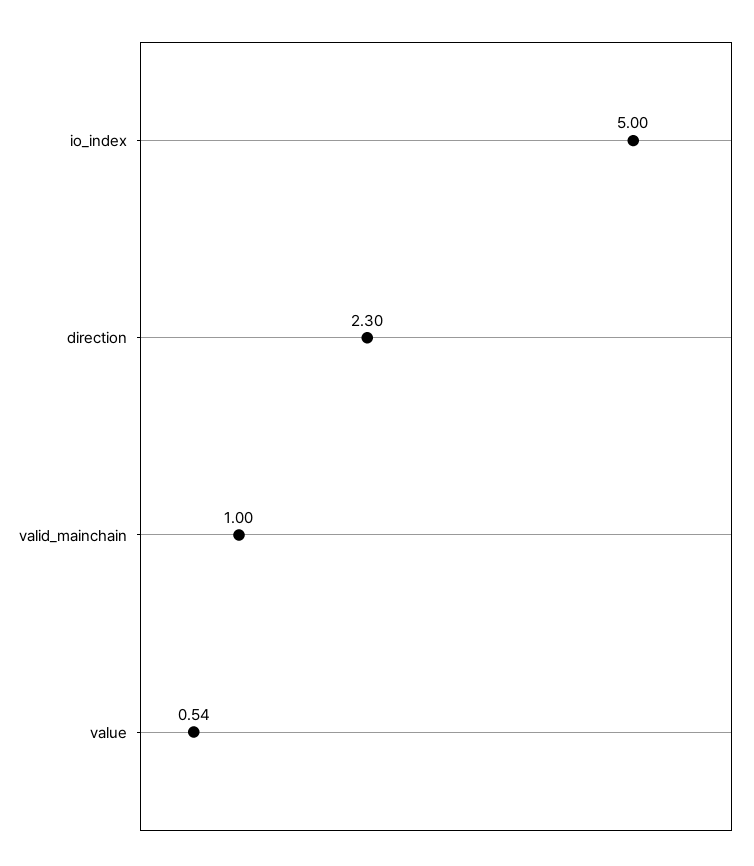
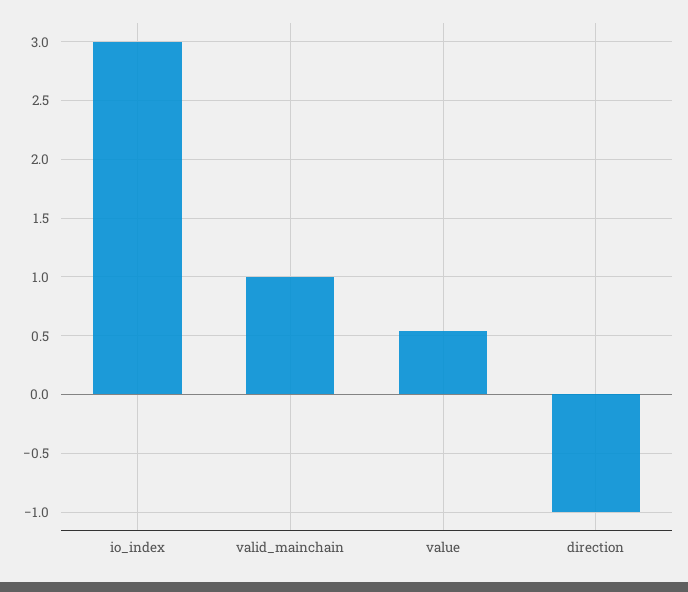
io_index: 5 -> 3
direction: 2.3 -> -1

